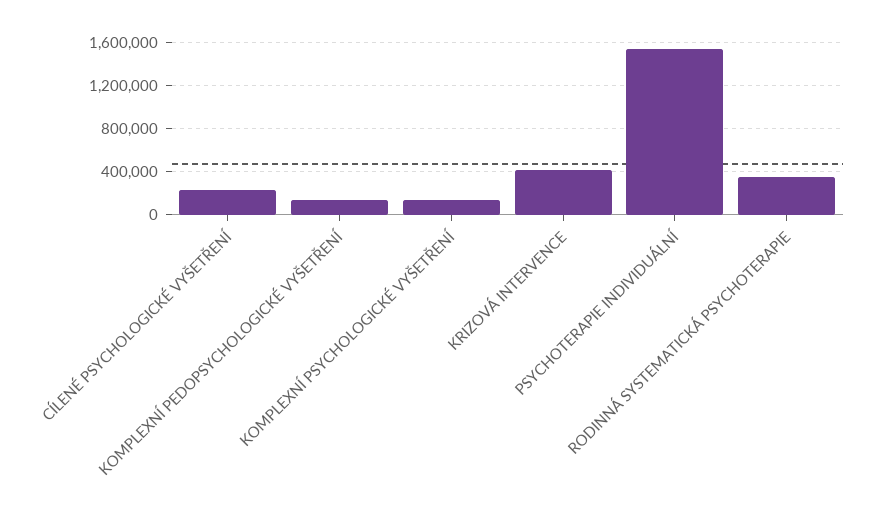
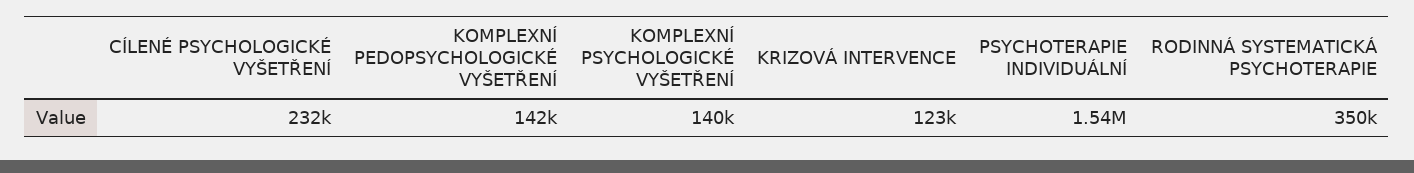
KRIZOVÁ INTERVENCE: 400000 -> 123000

